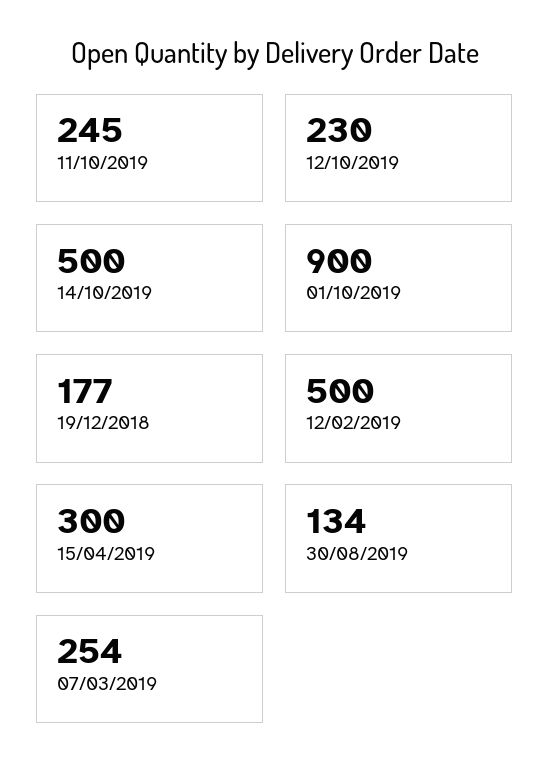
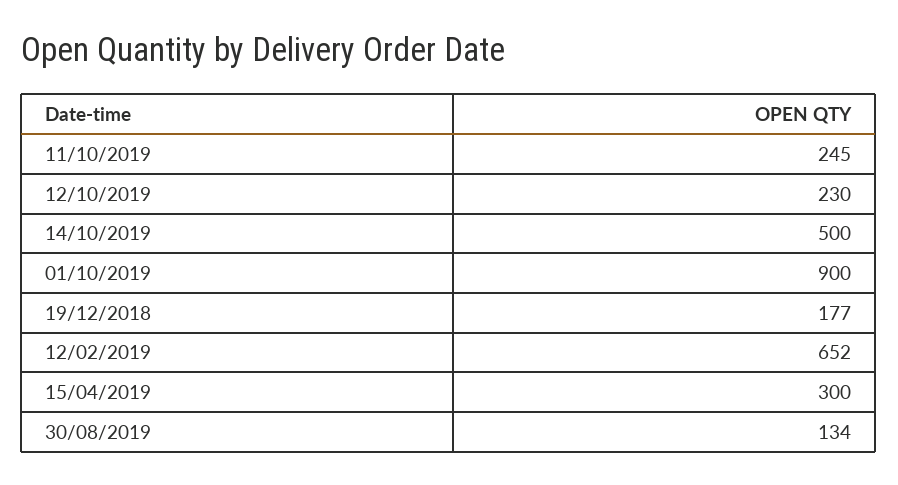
12/02/2019: 500 -> 652
07/03/2019: 254 -> none

